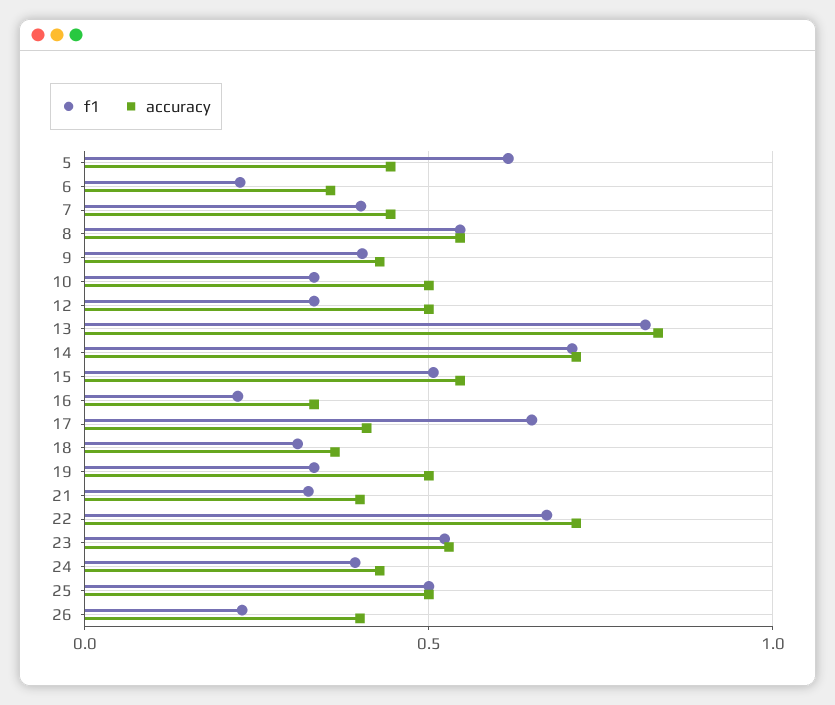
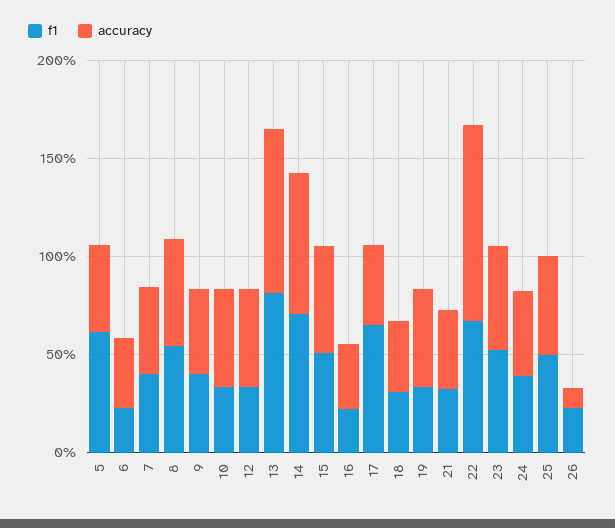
accuracy, 22: 0.7 -> 1
accuracy, 26: 0.4 -> 0.1

